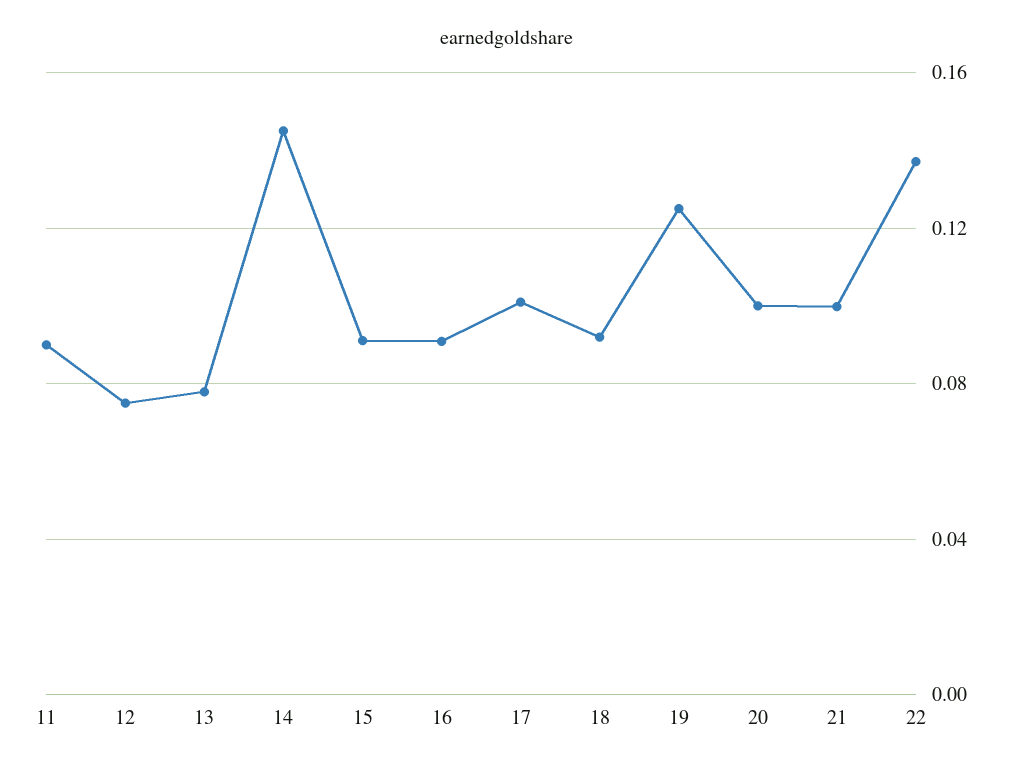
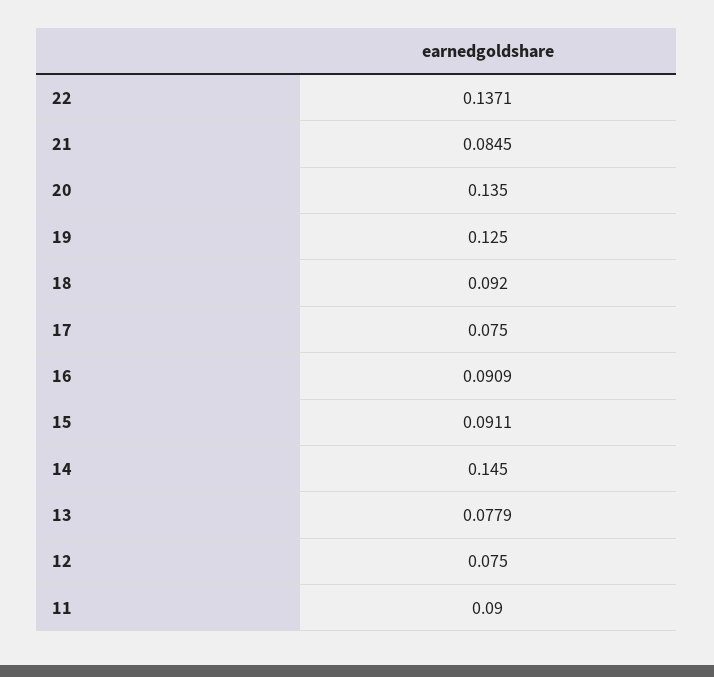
17: 0.1 -> 0.075
20: 0.1 -> 0.135
21: 0.1 -> 0.0845

